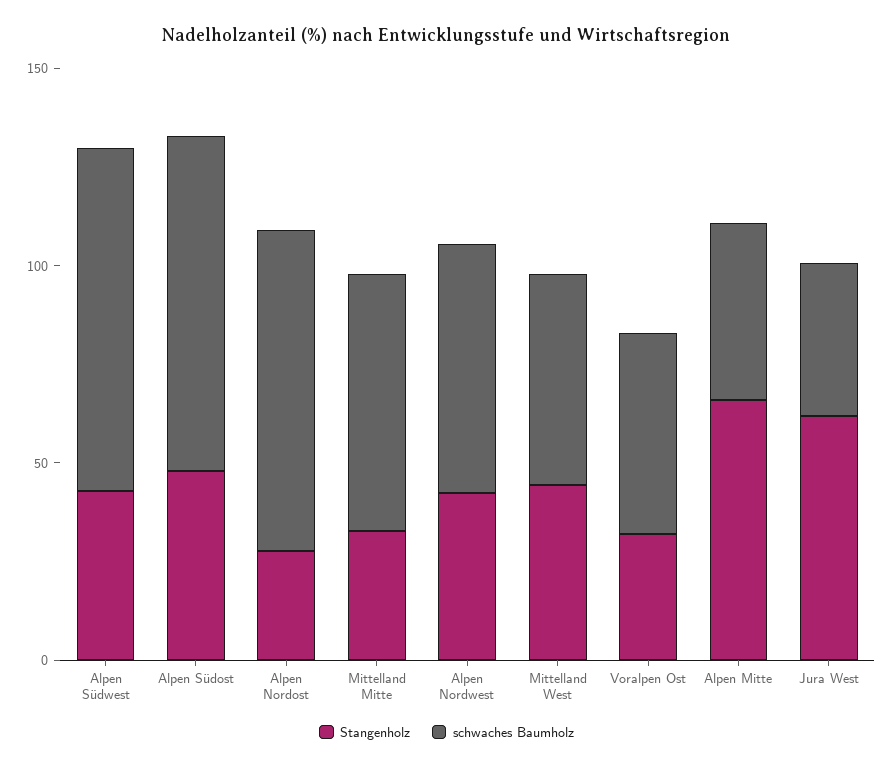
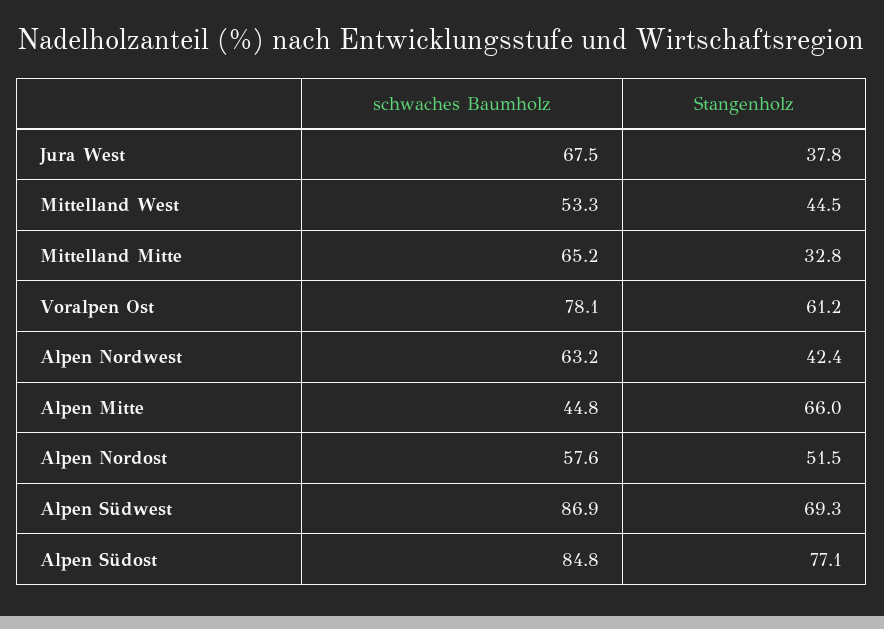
Stangenholz, Alpen Südwest: 40 -> 69.3
Stangenholz, Alpen Südost: 50 -> 77.1
Stangenholz, Alpen Nordost: 30 -> 51.5
schwaches Baumholz, Alpen Nordost: 80 -> 57.6
Stangenholz, Voralpen Ost: 30 -> 61.2
schwaches Baumholz, Voralpen Ost: 50 -> 78.1
Stangenholz, Jura West: 60 -> 37.8
schwaches Baumholz, Jura West: 40 -> 67.5

